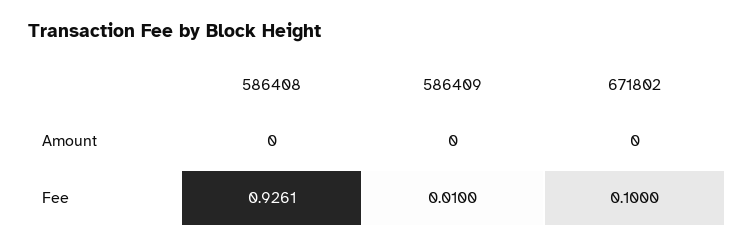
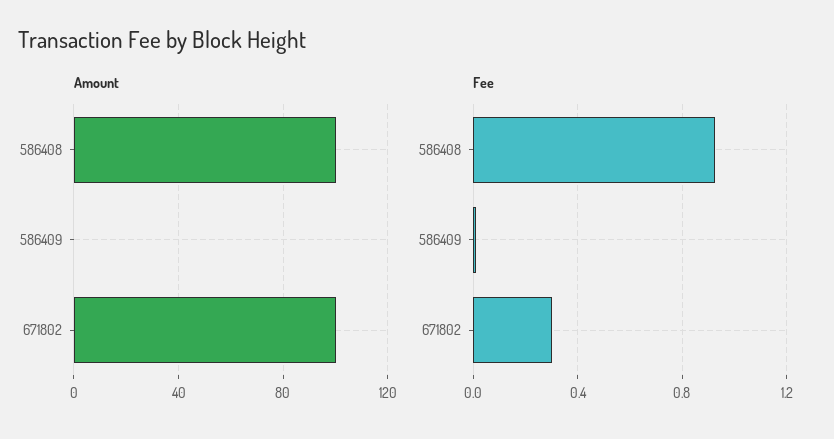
Amount, 586408: 0 -> 100
Amount, 671802: 0 -> 100
Fee, 671802: 0.1 -> 0.3

